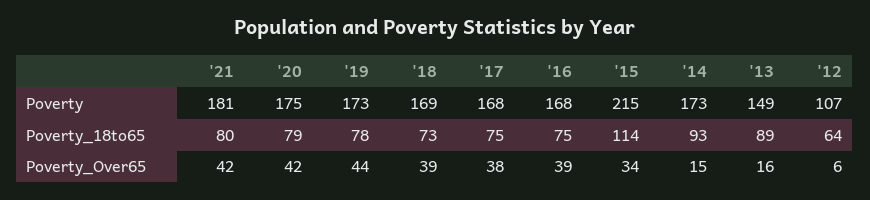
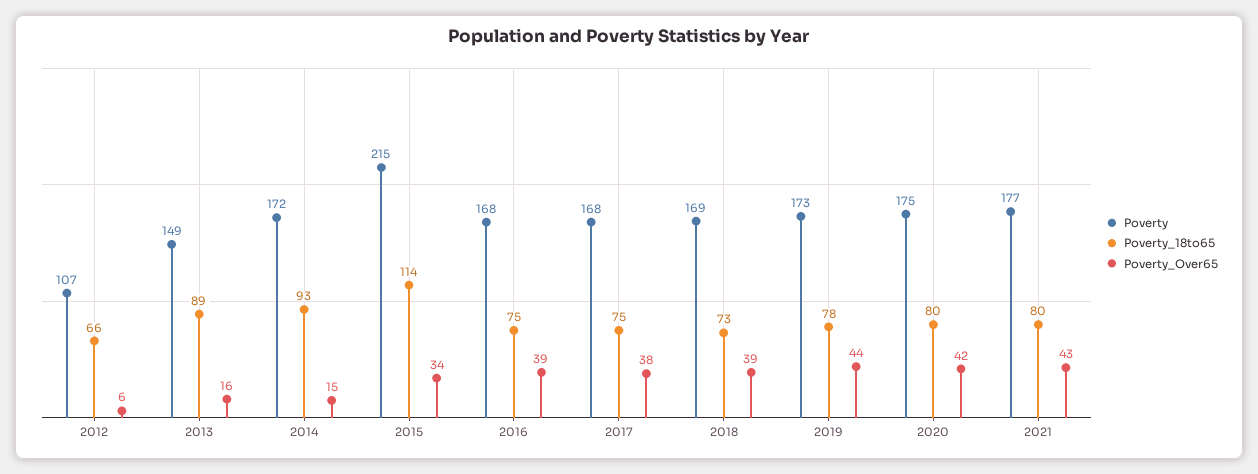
Poverty, '21: 181 -> 177
Poverty, '14: 173 -> 172
Poverty_18to65, '20: 79 -> 80
Poverty_18to65, '12: 64 -> 66
Poverty_Over65, '21: 42 -> 43

